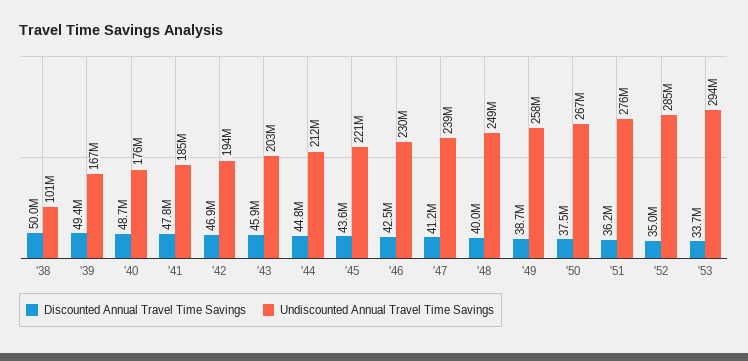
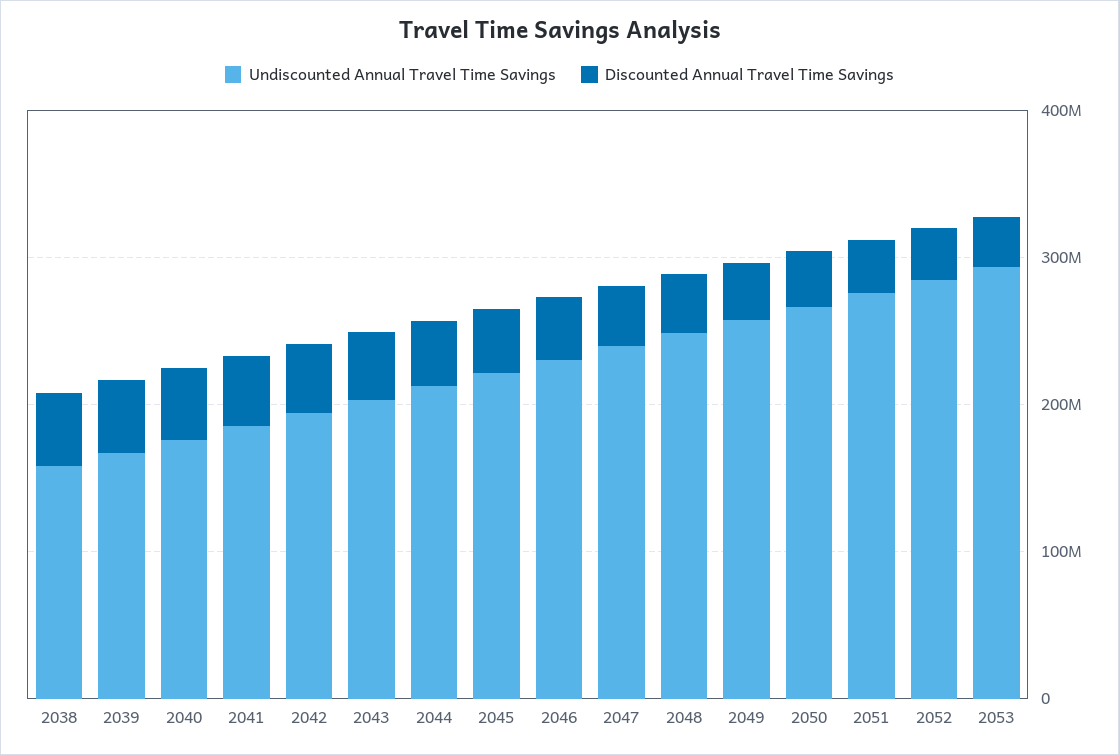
Undiscounted Annual Travel Time Savings, '38: 101000000 -> 160000000

